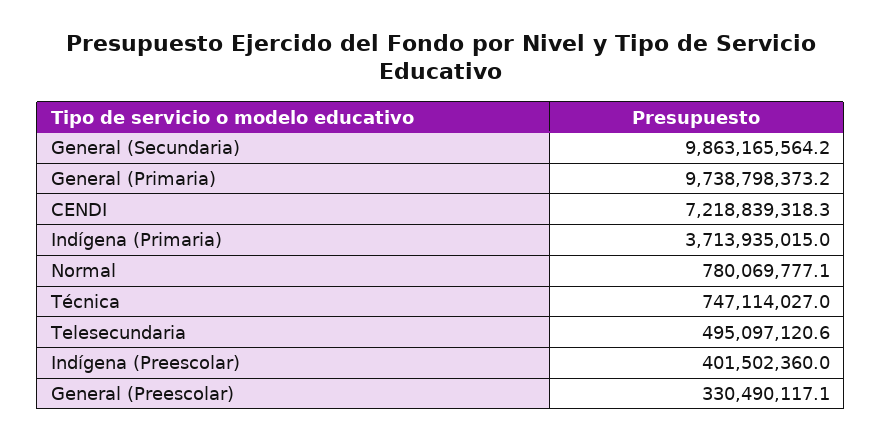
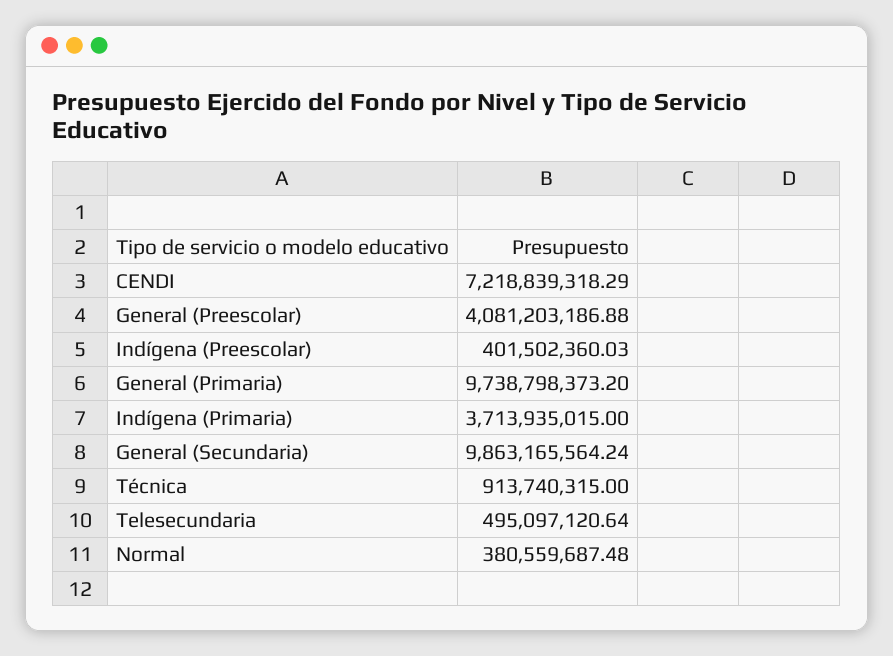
Normal: 780069777.1 -> 380559687.48
Técnica: 747114027 -> 913740315
General (Preescolar): 330490117.1 -> 4081203186.88

